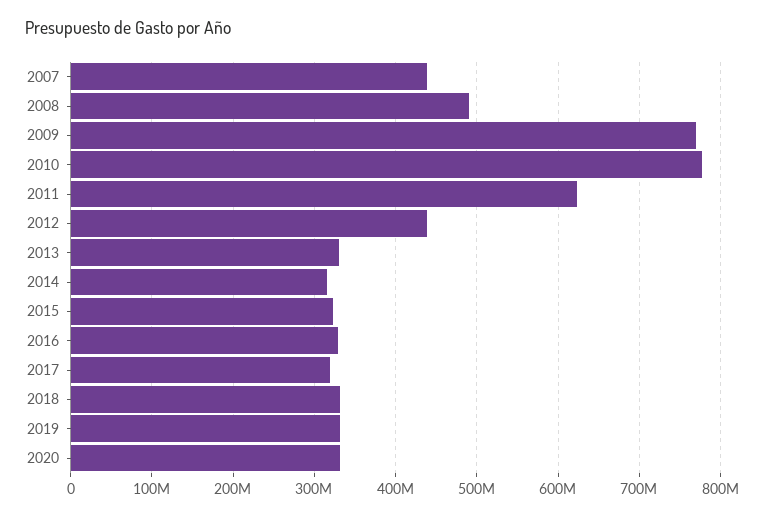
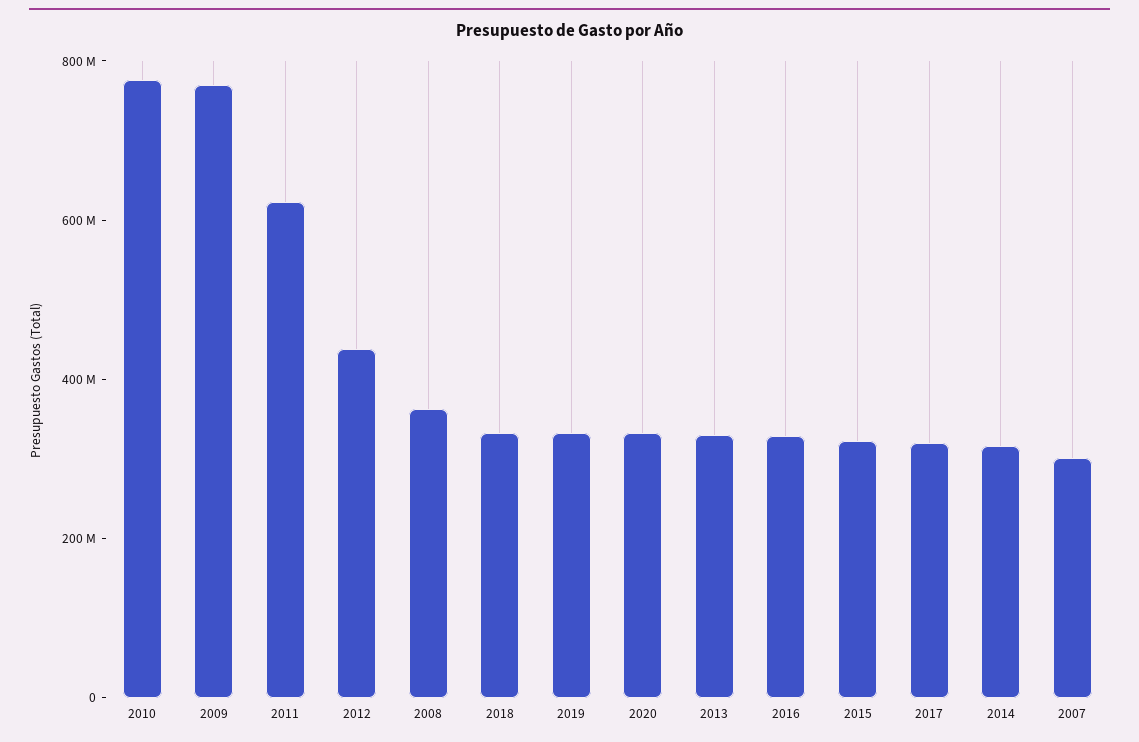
2007: 440000000 -> 300000000
2008: 490000000 -> 350000000

